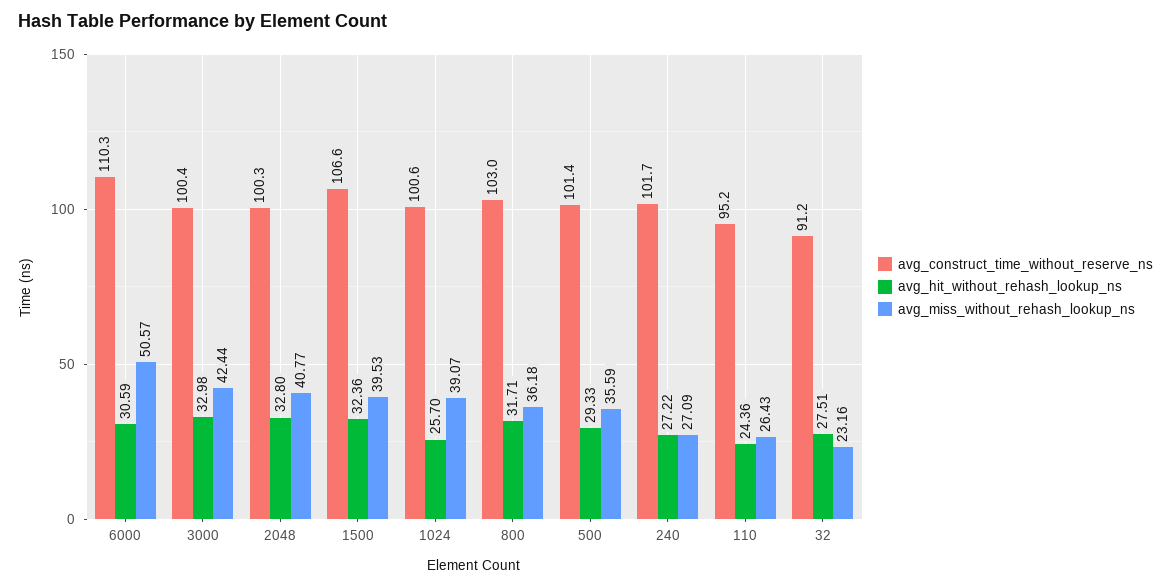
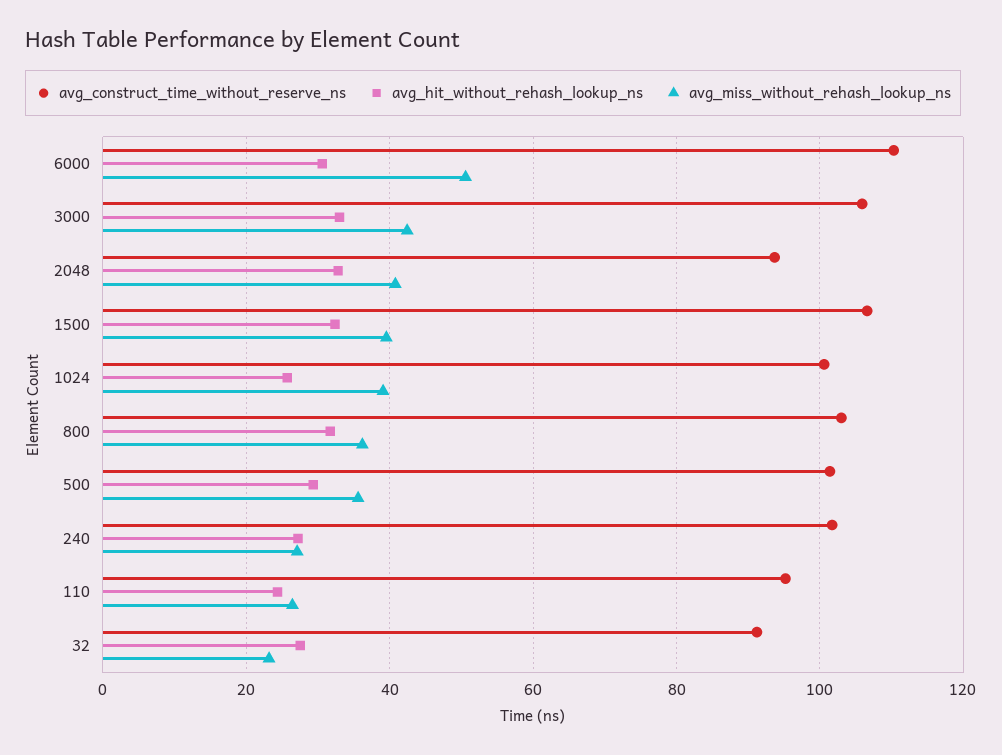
avg_construct_time_without_reserve_ns, 3000: 100.4 -> 106
avg_construct_time_without_reserve_ns, 2048: 100.3 -> 94

